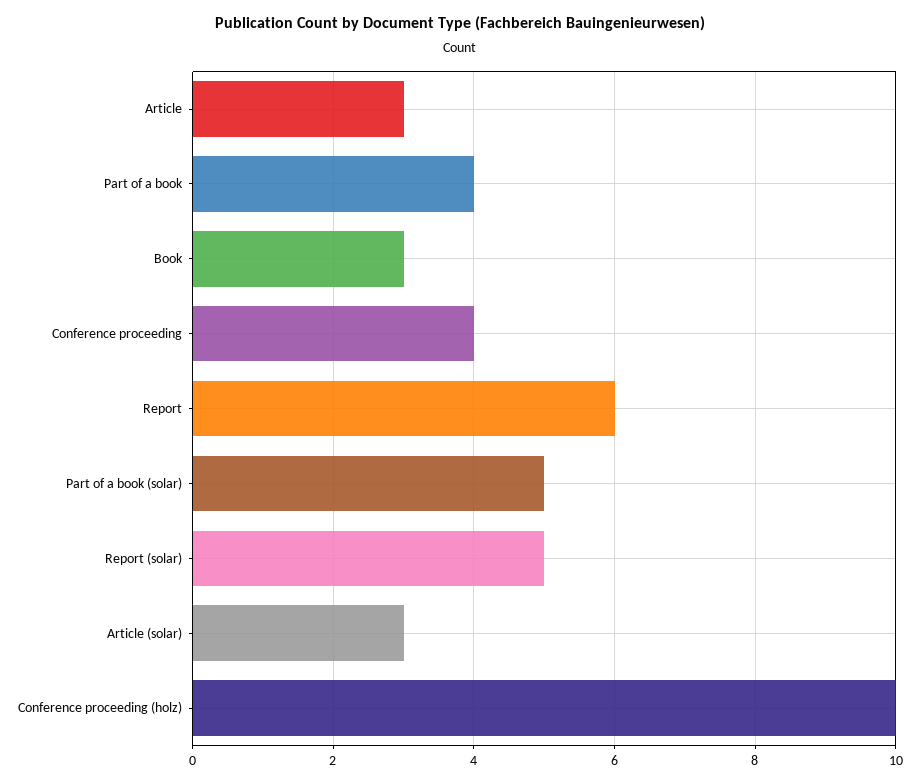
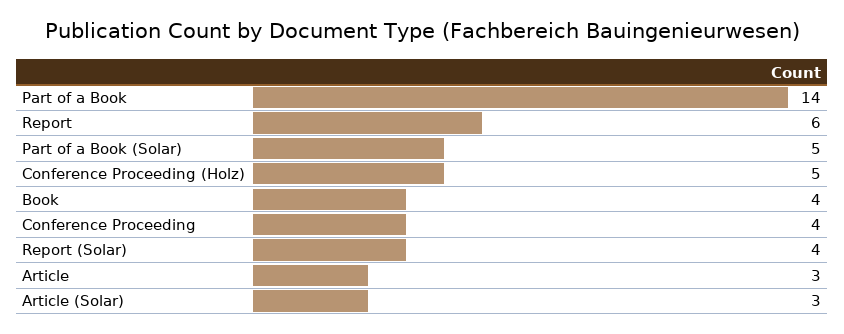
Part of a book: 4 -> 14
Book: 3 -> 4
Report (solar): 5 -> 4
Conference proceeding (holz): 10 -> 5

